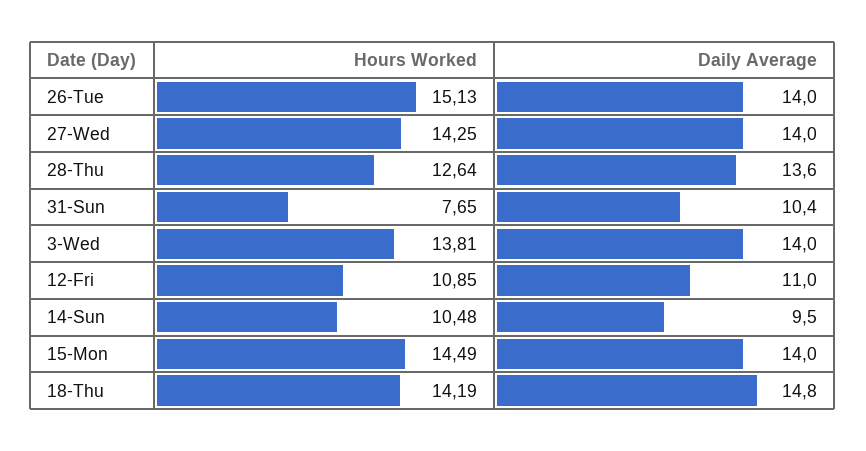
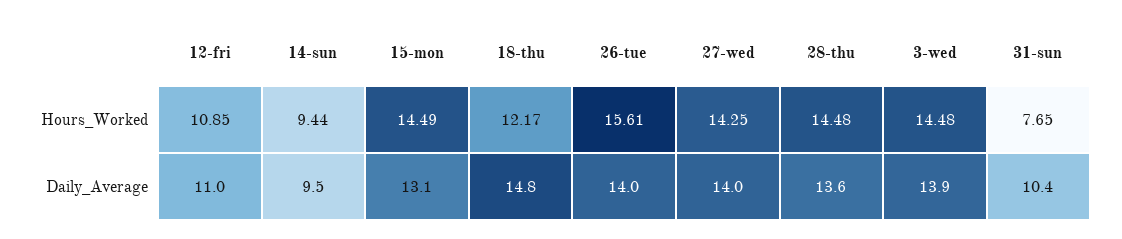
Hours Worked, 26-Tue: 15.13 -> 15.61
Hours Worked, 28-Thu: 12.64 -> 14.48
Hours Worked, 3-Wed: 13.81 -> 14.48
Daily Average, 3-Wed: 14 -> 13.9
Hours Worked, 14-Sun: 10.48 -> 9.44
Daily Average, 15-Mon: 14 -> 13.1
Hours Worked, 18-Thu: 14.19 -> 12.17

